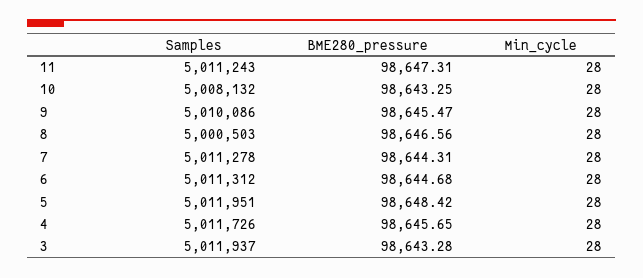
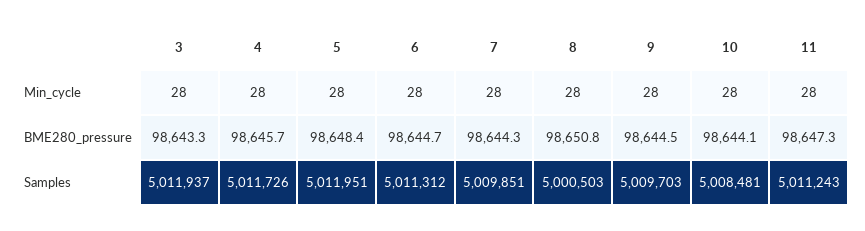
Samples, 10: 5008132 -> 5008481
BME280_pressure, 10: 98643.25 -> 98644.1
Samples, 9: 5010086 -> 5009703
BME280_pressure, 9: 98645.47 -> 98644.5
BME280_pressure, 8: 98646.56 -> 98650.8
Samples, 7: 5011278 -> 5009851

